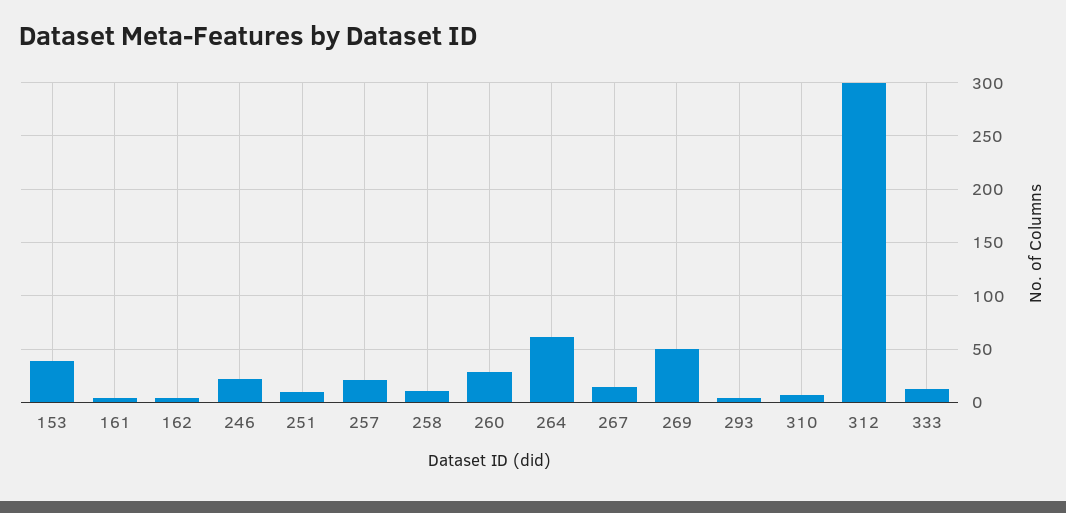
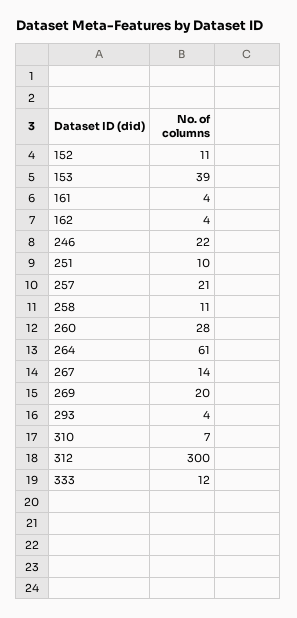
269: 50 -> 20
152: none -> 11

